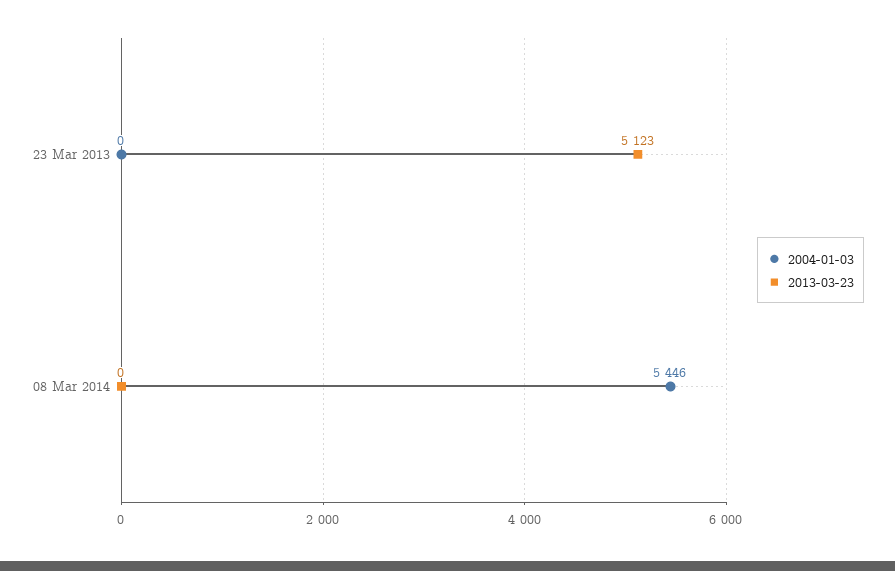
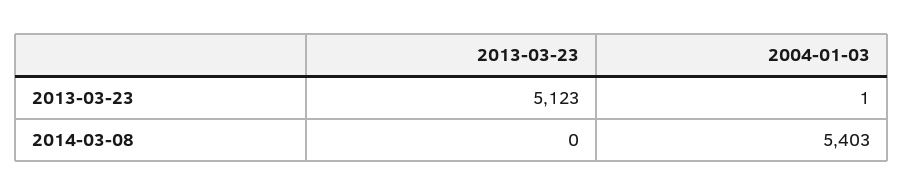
2004-01-03, 23 Mar 2013: 0 -> 1
2004-01-03, 08 Mar 2014: 5446 -> 5403

